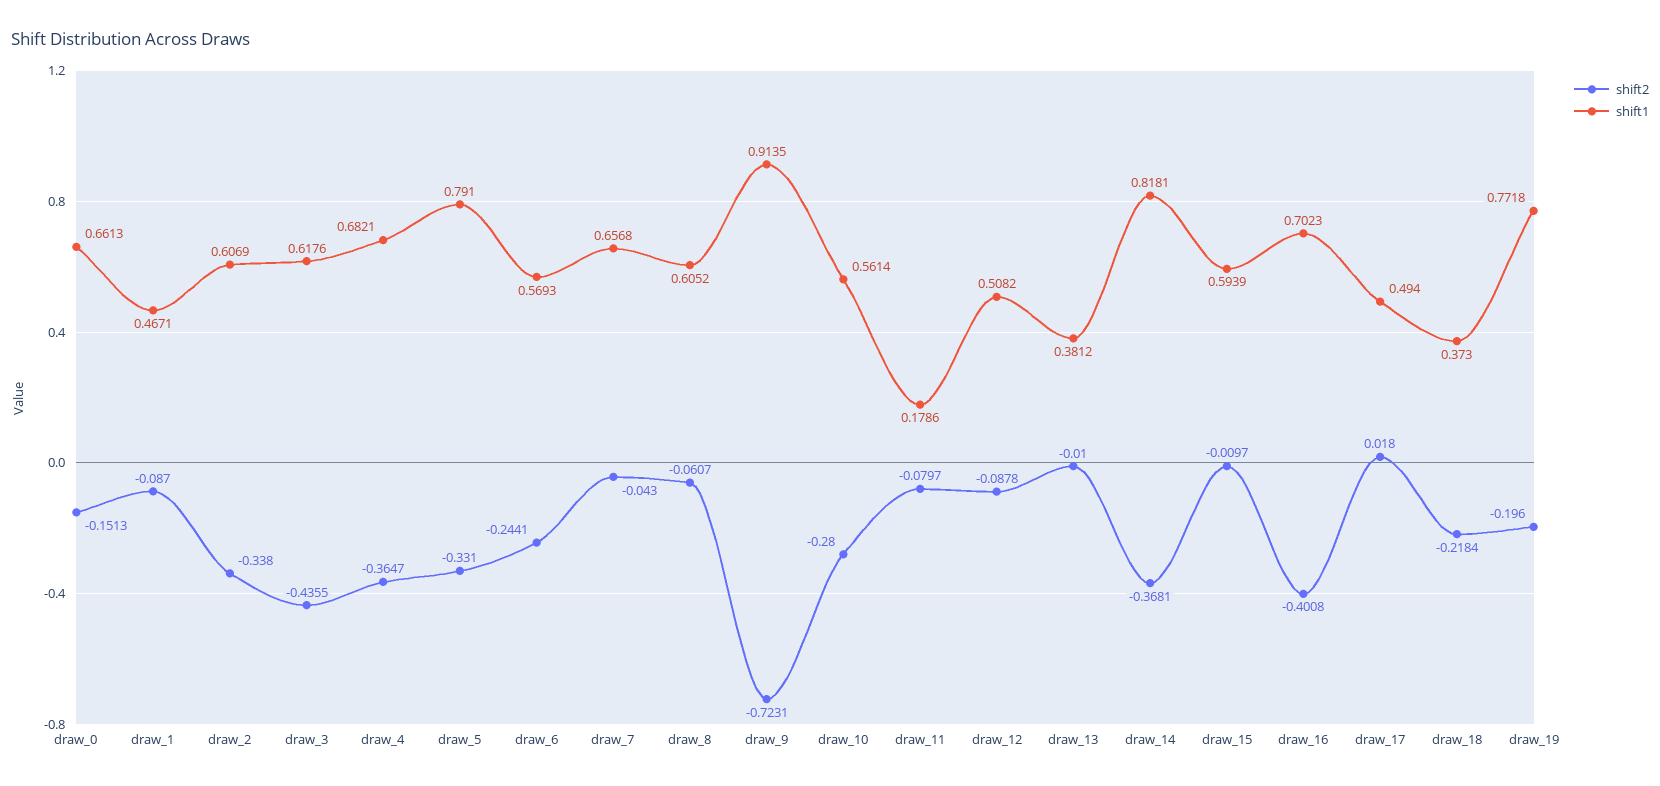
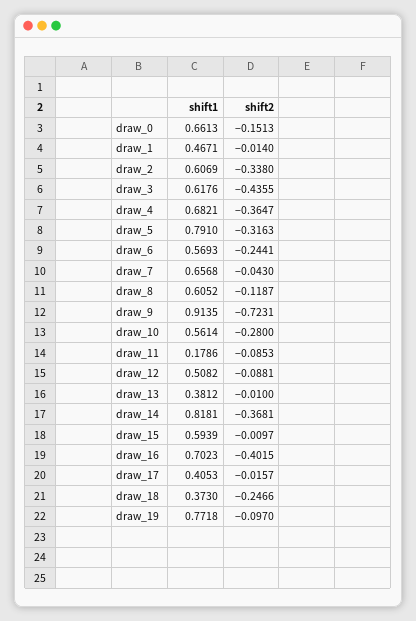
shift2, draw_1: -0.087 -> -0.014
shift2, draw_5: -0.331 -> -0.3163
shift2, draw_8: -0.0607 -> -0.1187
shift2, draw_11: -0.0797 -> -0.0853
shift2, draw_12: -0.0878 -> -0.0881
shift2, draw_16: -0.4008 -> -0.4015
shift2, draw_17: 0.018 -> -0.0157
shift1, draw_17: 0.494 -> 0.4053
shift2, draw_18: -0.2184 -> -0.2466
shift2, draw_19: -0.196 -> -0.097

